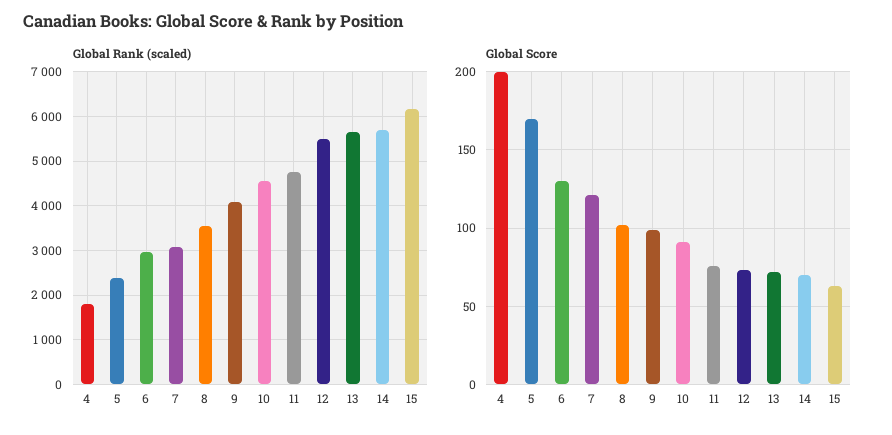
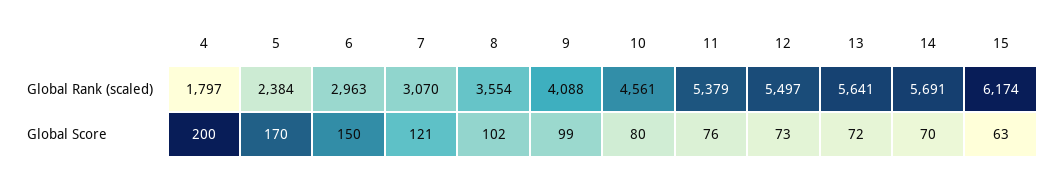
Global Rank (scaled), 11: 4800 -> 5379
Global Score, 6: 130 -> 150
Global Score, 10: 90 -> 80

